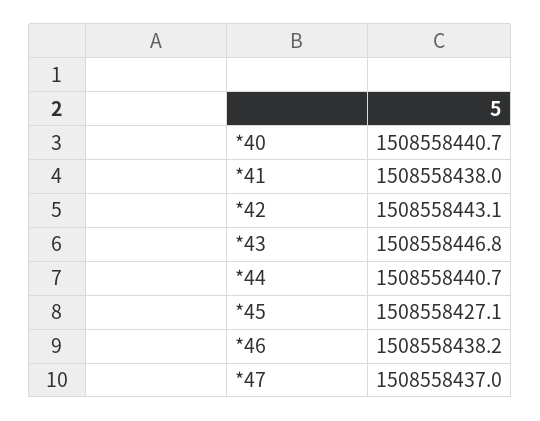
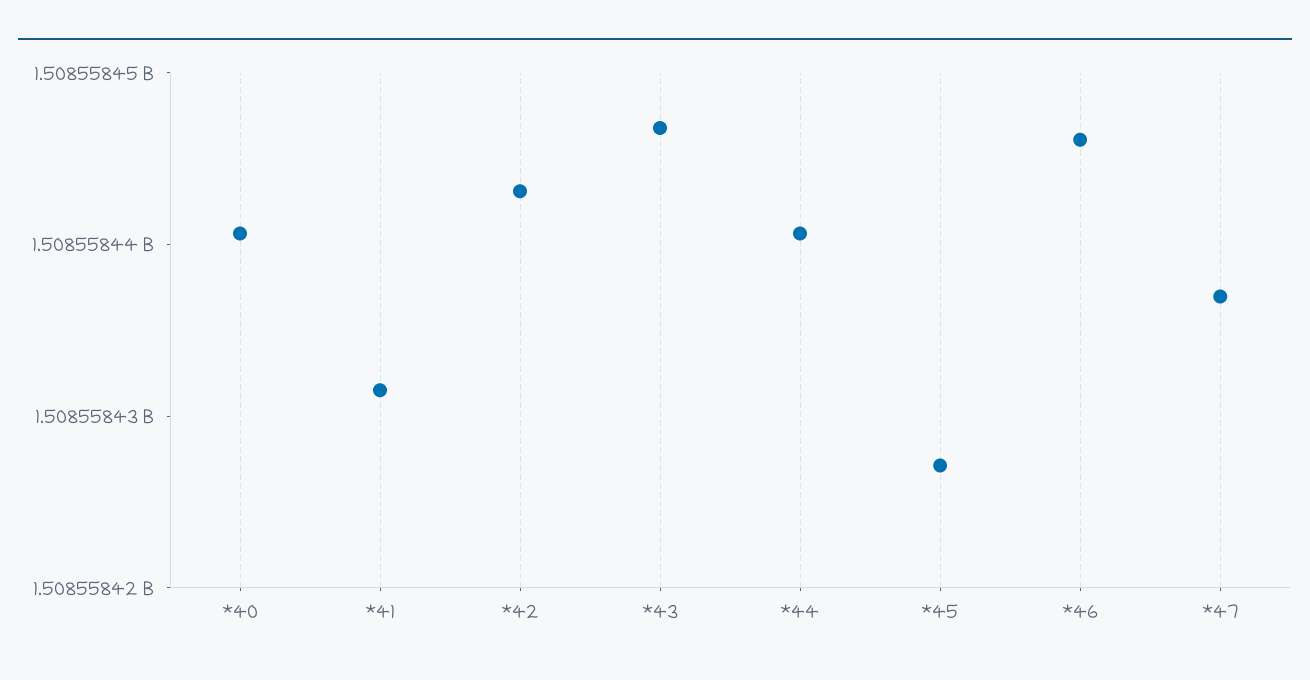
*41: 1508558438 -> 1508558432
*46: 1508558438.2 -> 1508558446

